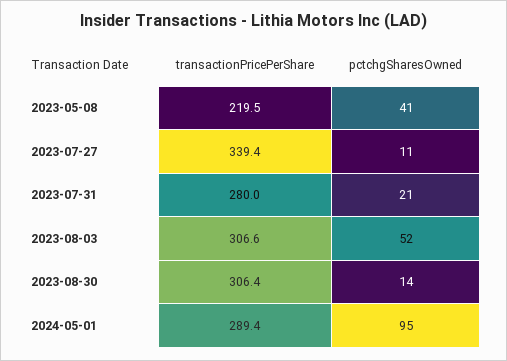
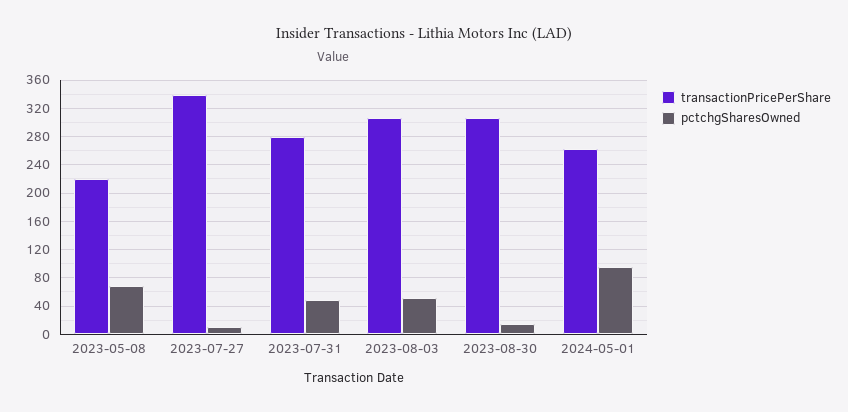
pctchgSharesOwned, 2023-05-08: 41 -> 70
pctchgSharesOwned, 2023-07-31: 21 -> 50
transactionPricePerShare, 2024-05-01: 289.4 -> 260

